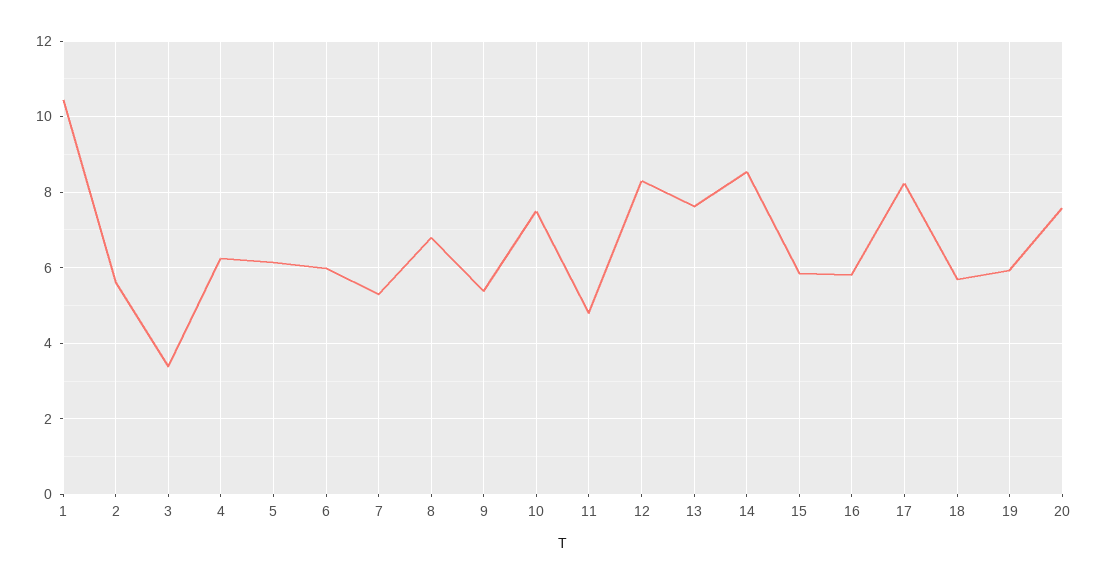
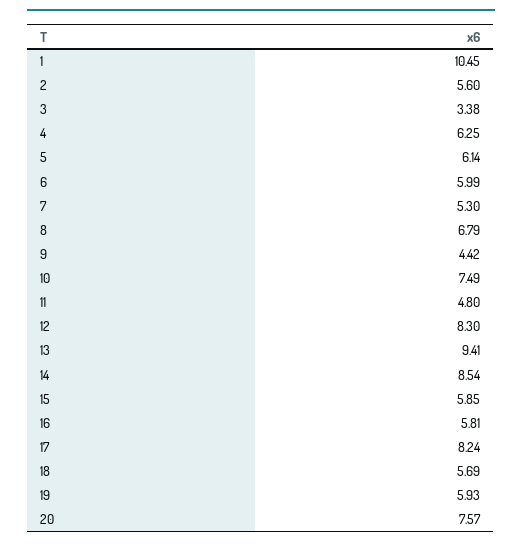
9: 5.4 -> 4.42
13: 7.6 -> 9.41

